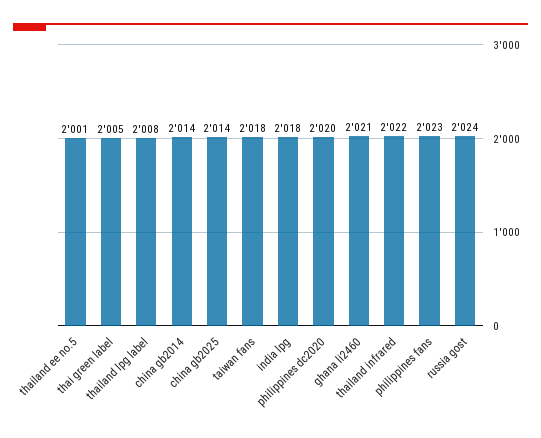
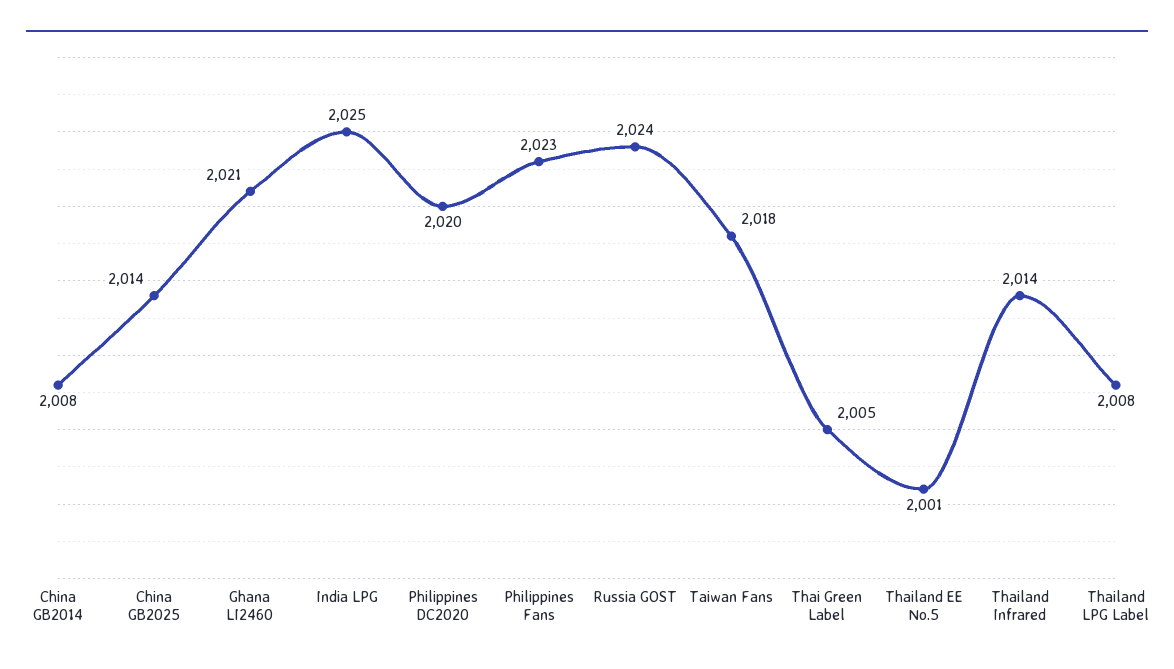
china gb2014: 2014 -> 2008
india lpg: 2018 -> 2025
thailand infrared: 2022 -> 2014

